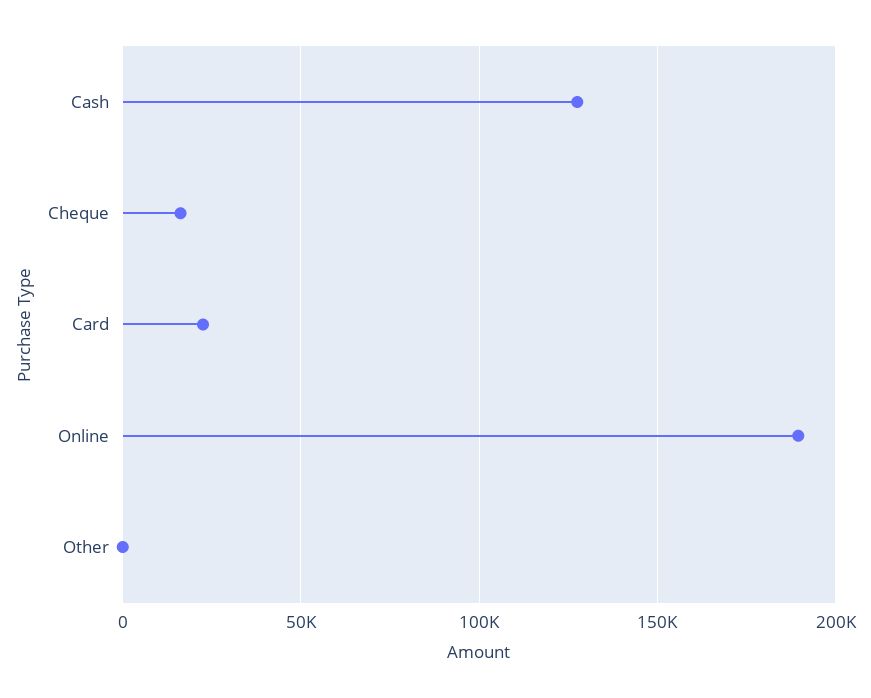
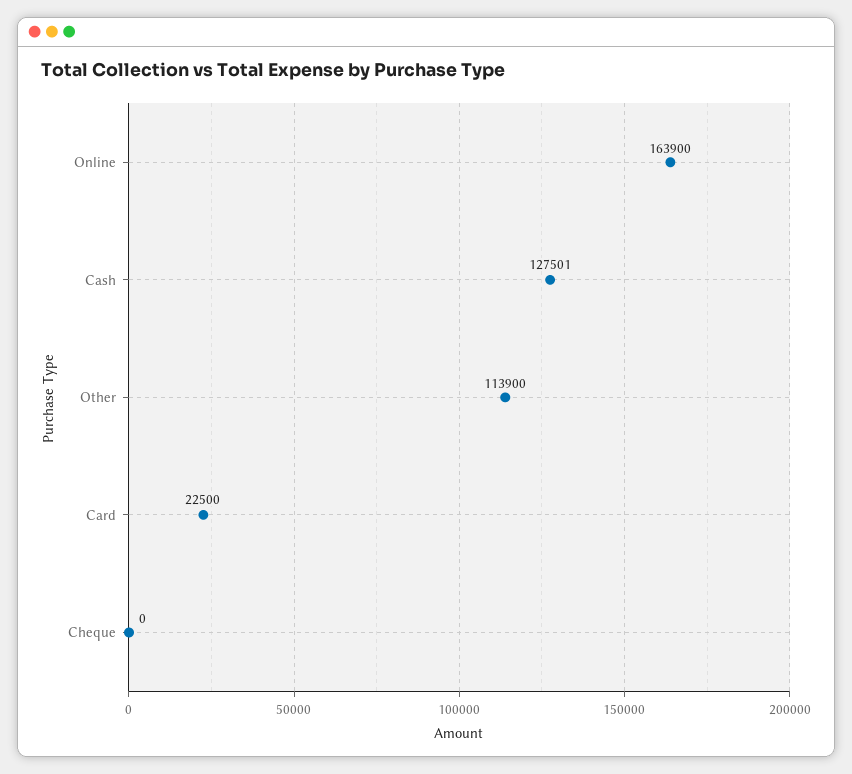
Cheque: 15000 -> 0
Online: 190000 -> 163900
Other: 0 -> 113900

